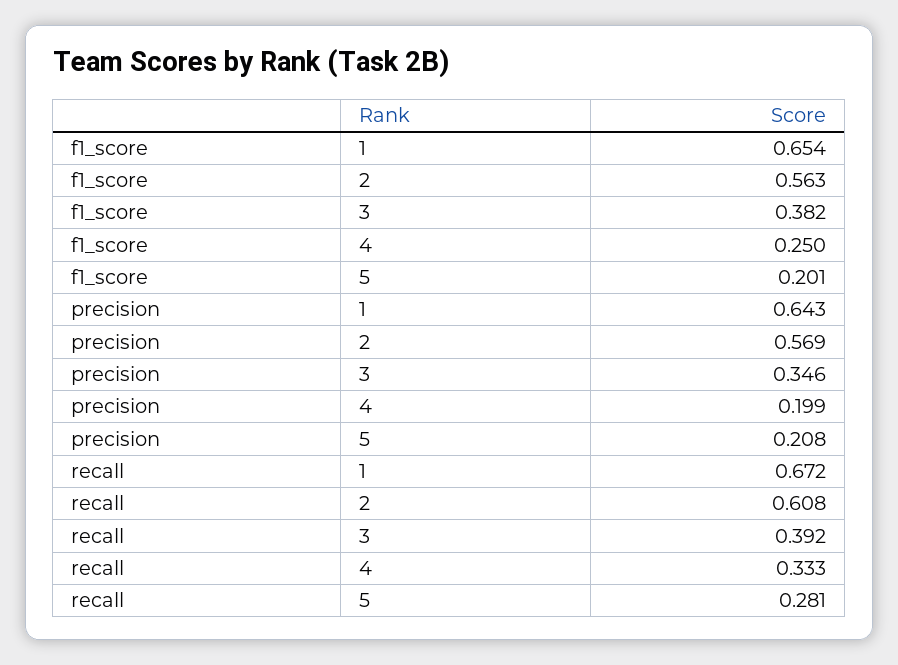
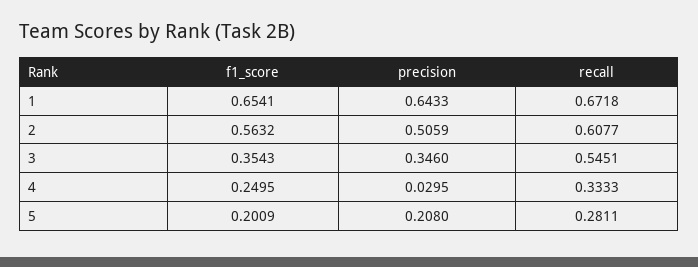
f1_score, 3: 0.382 -> 0.3543
precision, 2: 0.569 -> 0.5059
precision, 4: 0.199 -> 0.0295
recall, 3: 0.392 -> 0.5451

